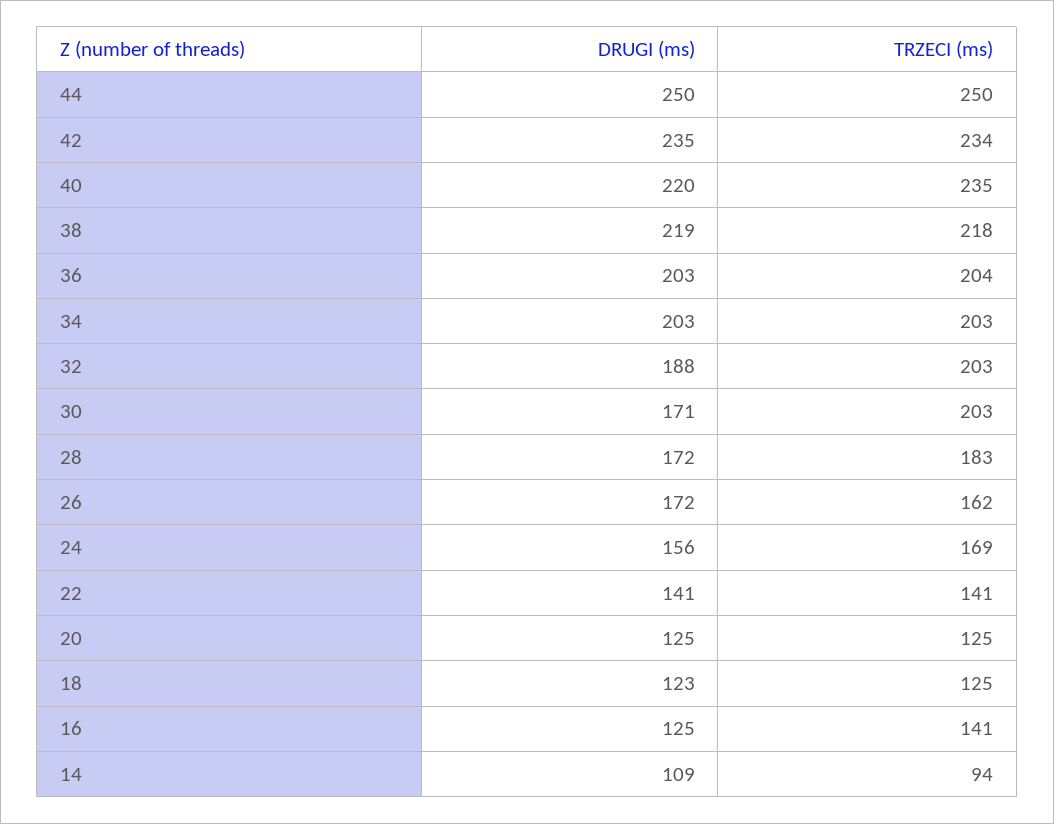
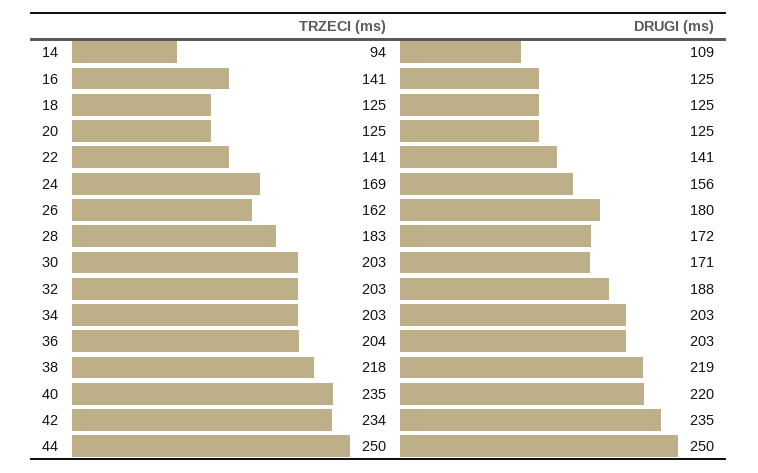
DRUGI (ms), 26: 172 -> 180
DRUGI (ms), 18: 123 -> 125

